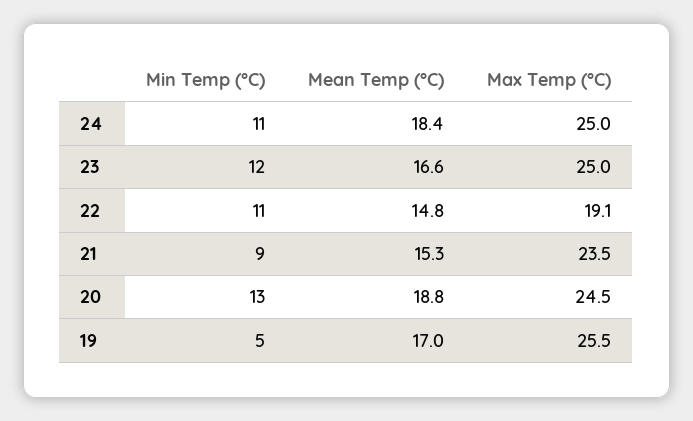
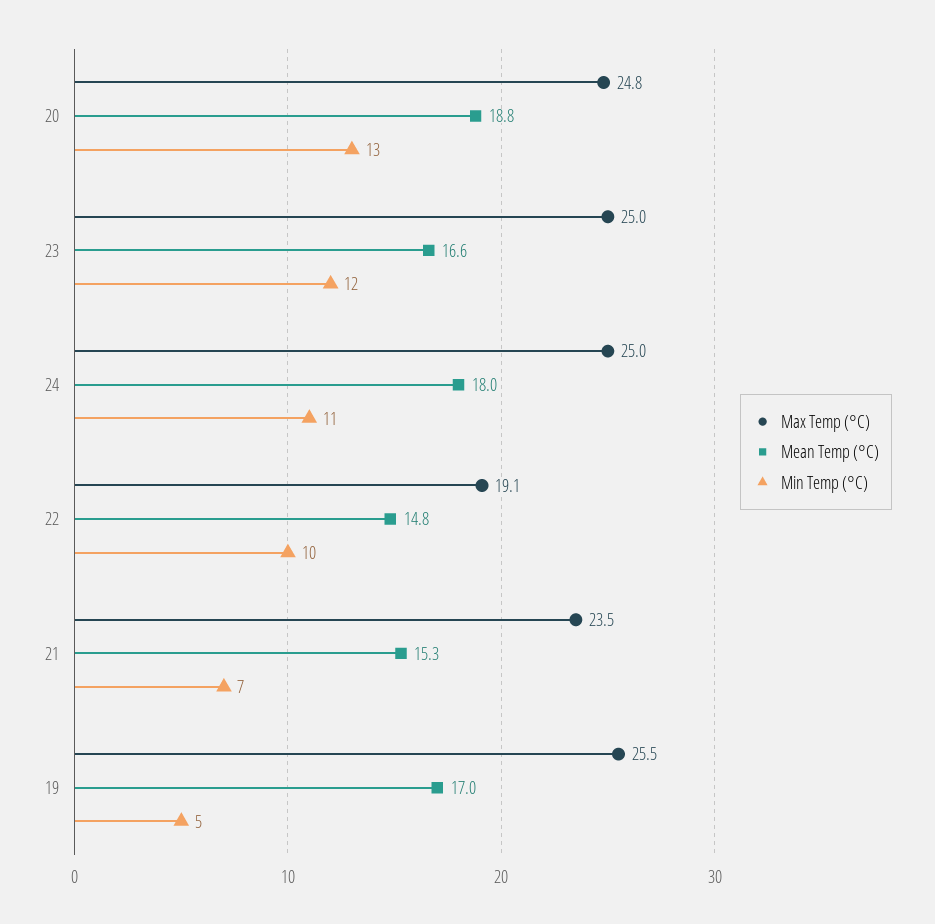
Mean Temp (°C), 24: 18.4 -> 18
Min Temp (°C), 22: 11 -> 10
Min Temp (°C), 21: 9 -> 7
Max Temp (°C), 20: 24.5 -> 24.8

